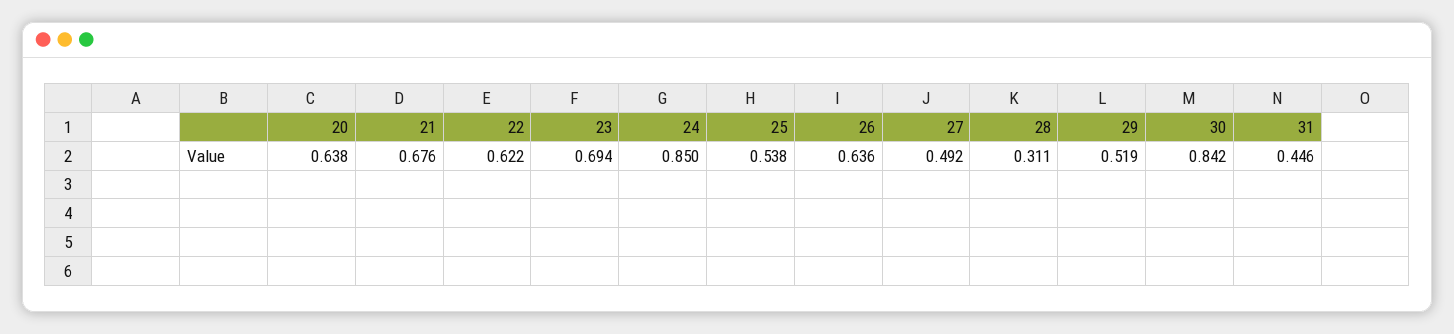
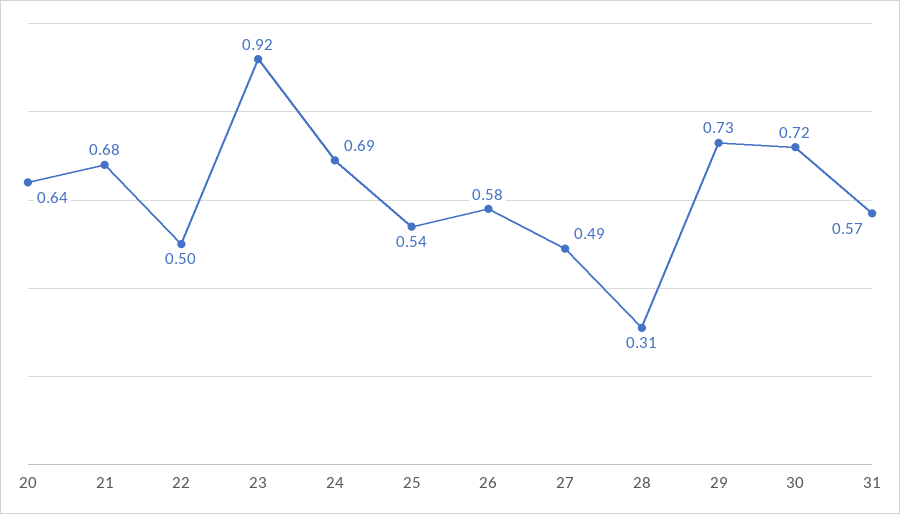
22: 0.622 -> 0.5
23: 0.694 -> 0.92
24: 0.85 -> 0.69
26: 0.636 -> 0.58
29: 0.519 -> 0.73
30: 0.842 -> 0.72
31: 0.446 -> 0.57

